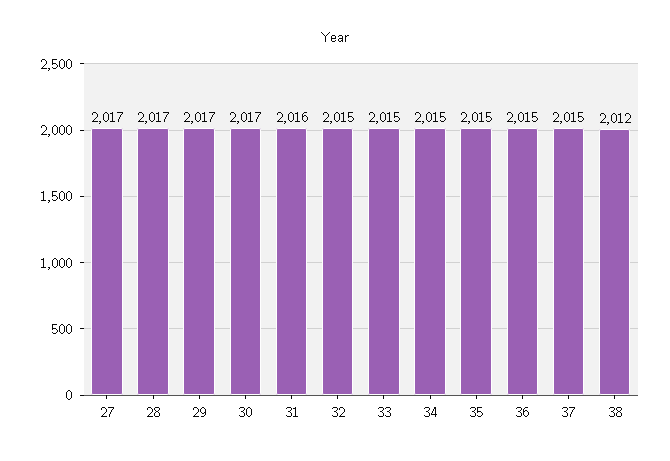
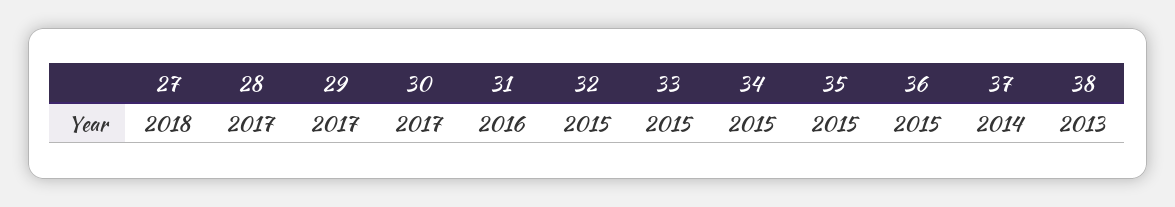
27: 2017 -> 2018
37: 2015 -> 2014
38: 2012 -> 2013

